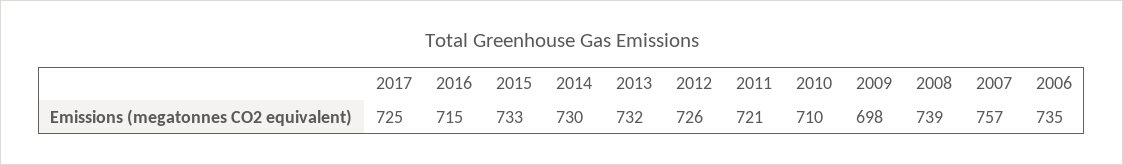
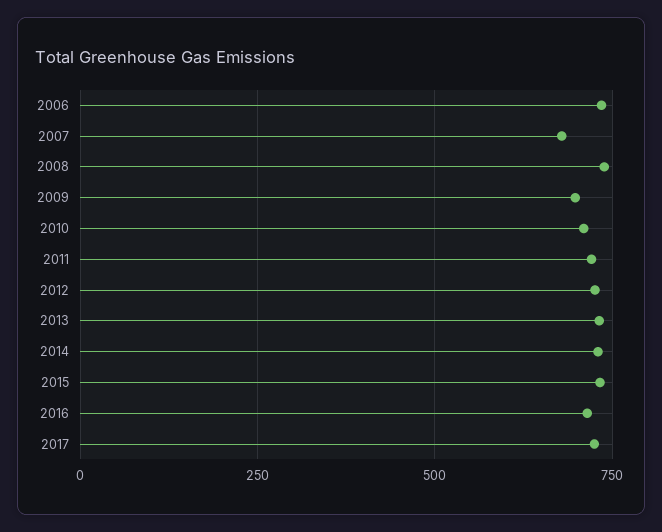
2007: 757 -> 675

